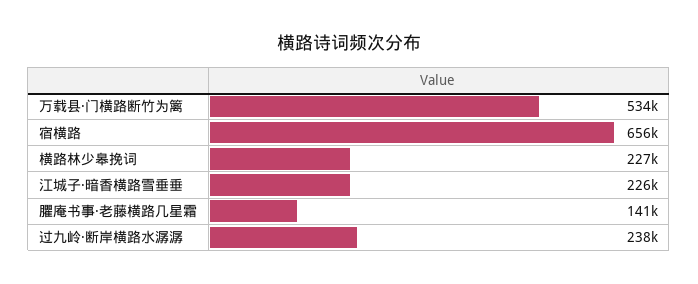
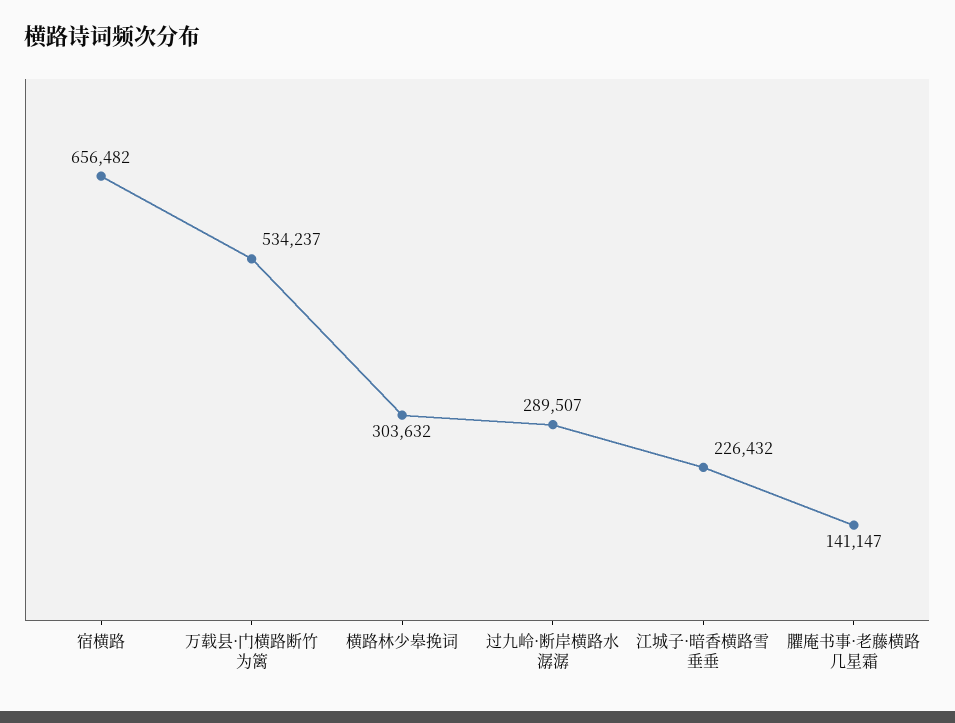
横路林少皋挽词: 227000 -> 303632
过九岭·断岸横路水潺潺: 238000 -> 289507

